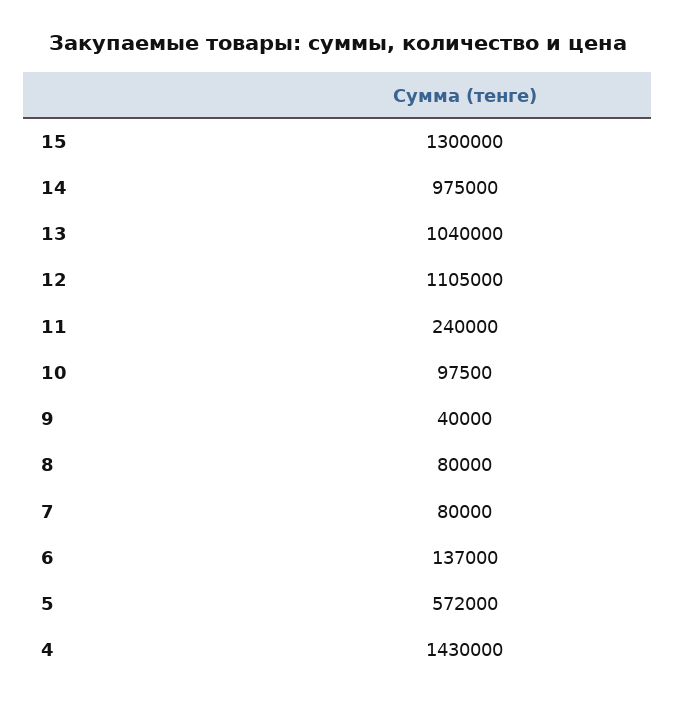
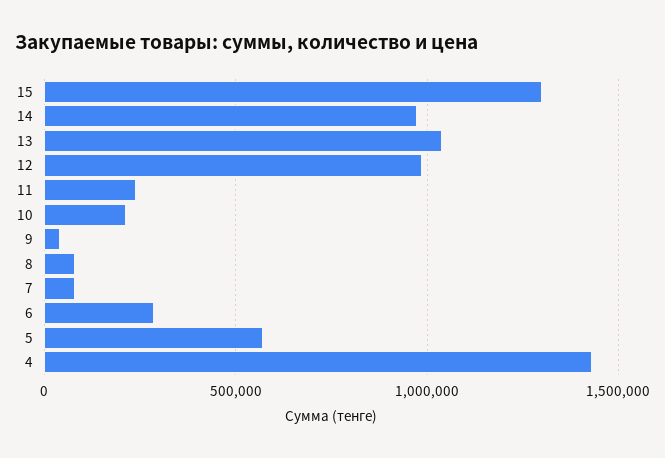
12: 1105000 -> 1000000
10: 97500 -> 200000
6: 137000 -> 300000

